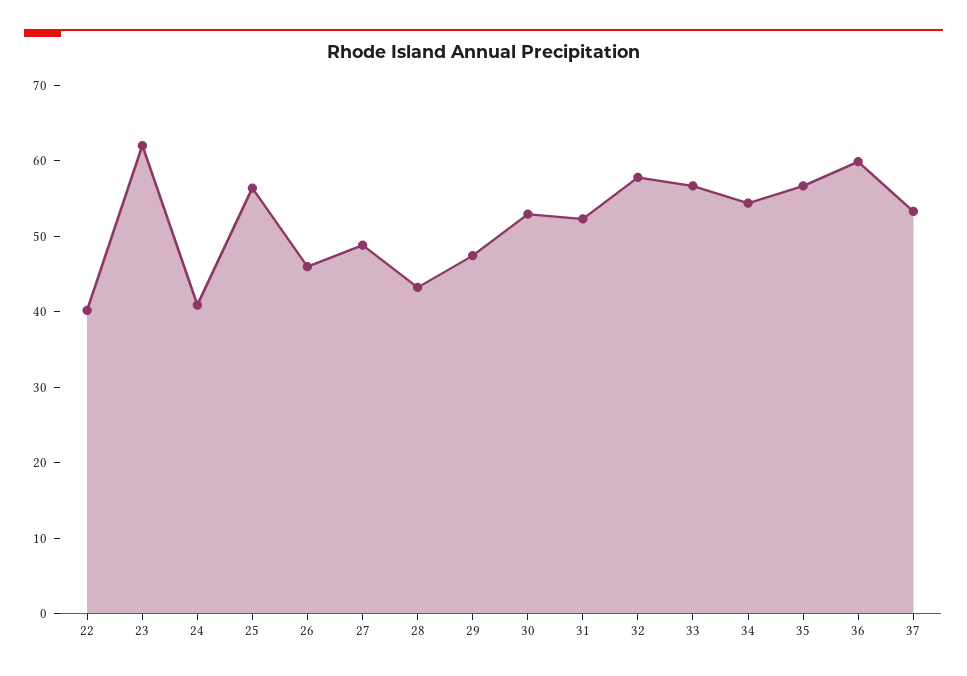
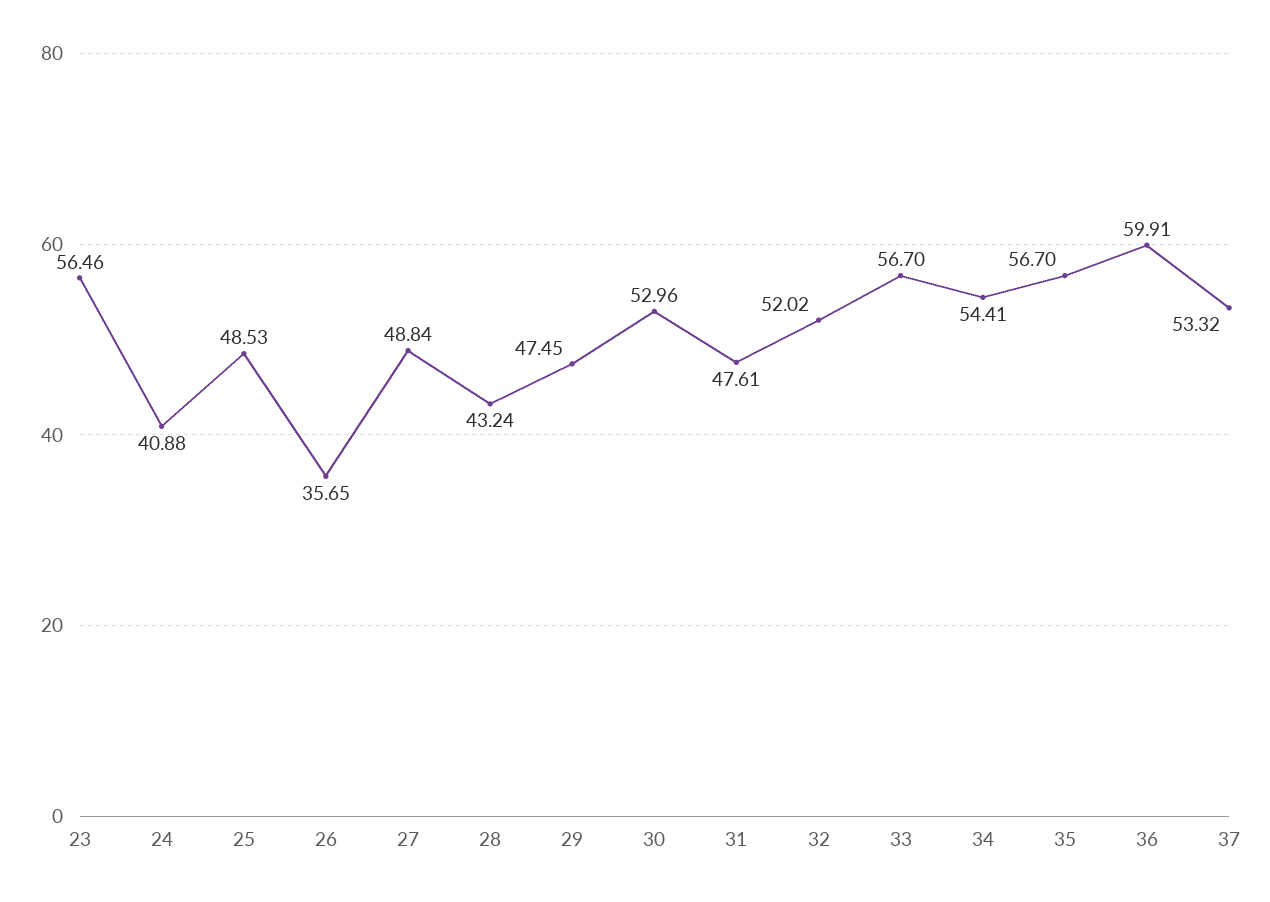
22: 40 -> none
23: 62 -> 56.46
25: 56 -> 48.53
26: 46 -> 35.65
31: 52 -> 47.61
32: 58 -> 52.02

